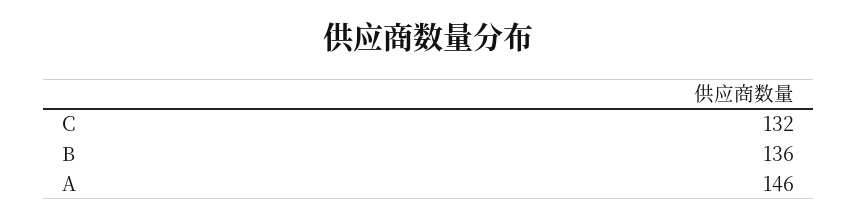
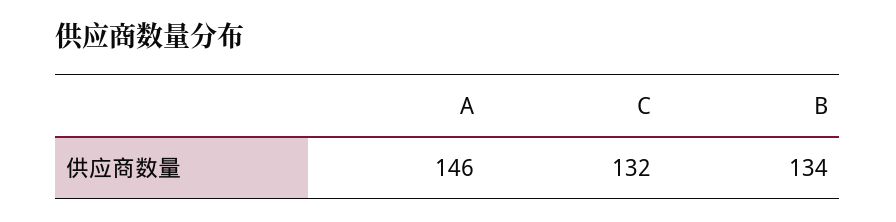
B: 136 -> 134

